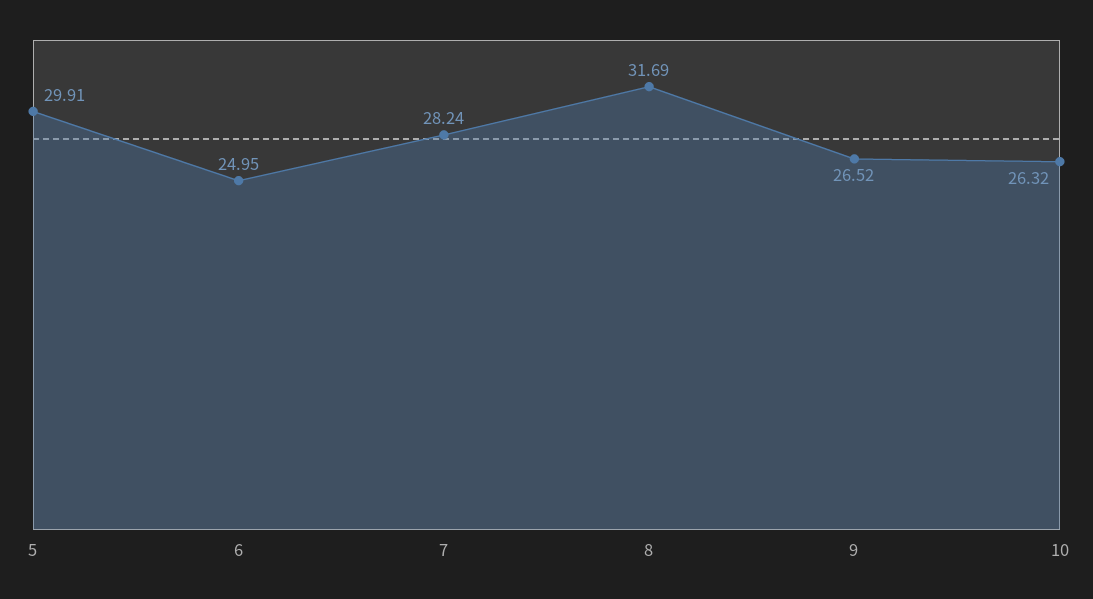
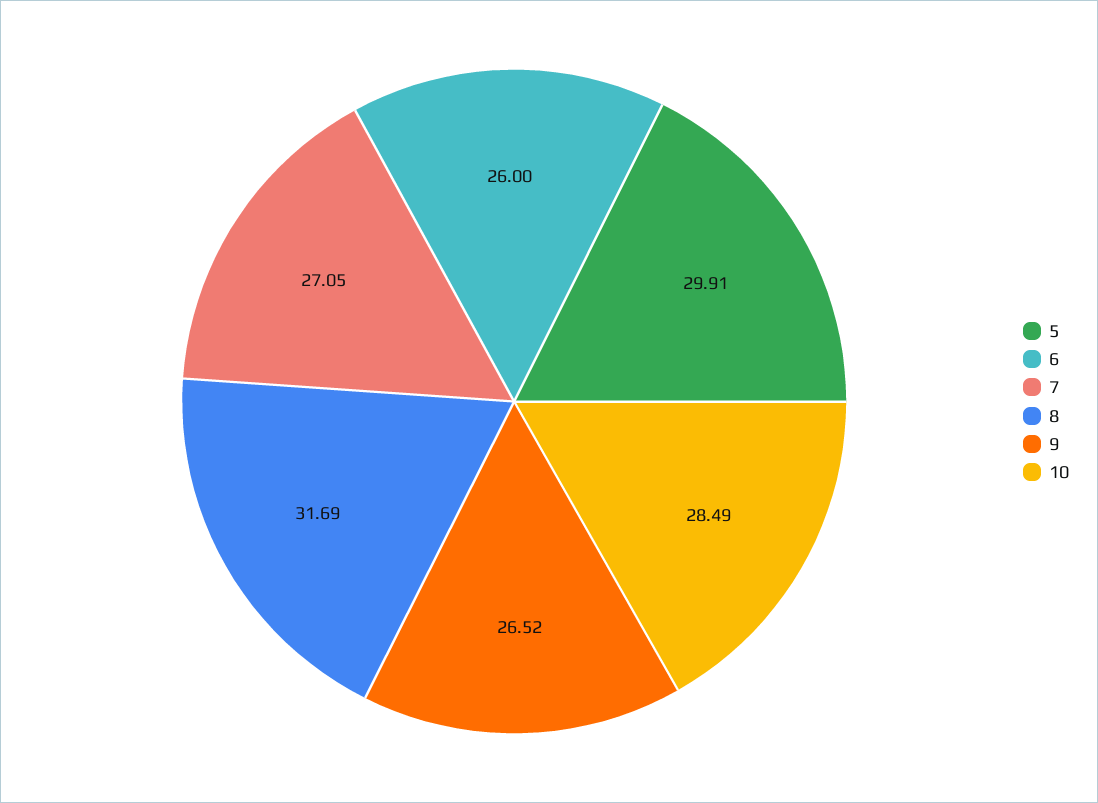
6: 24.95 -> 26
7: 28.24 -> 27.05
10: 26.32 -> 28.49

